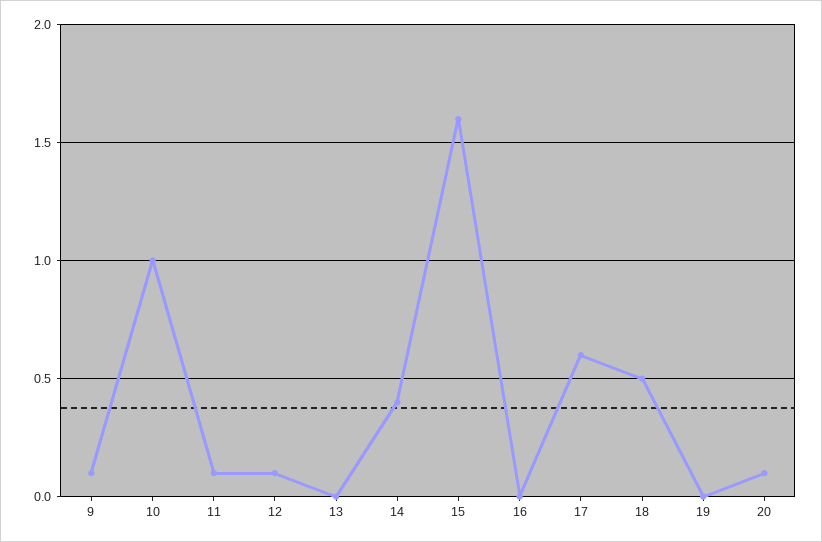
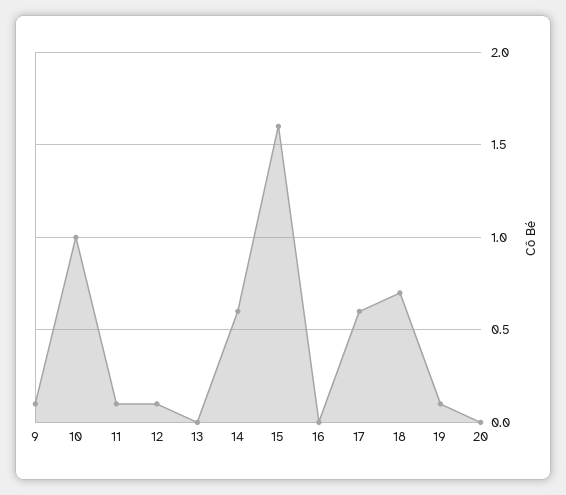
14: 0.4 -> 0.6
18: 0.5 -> 0.7
19: 0 -> 0.1
20: 0.1 -> 0

